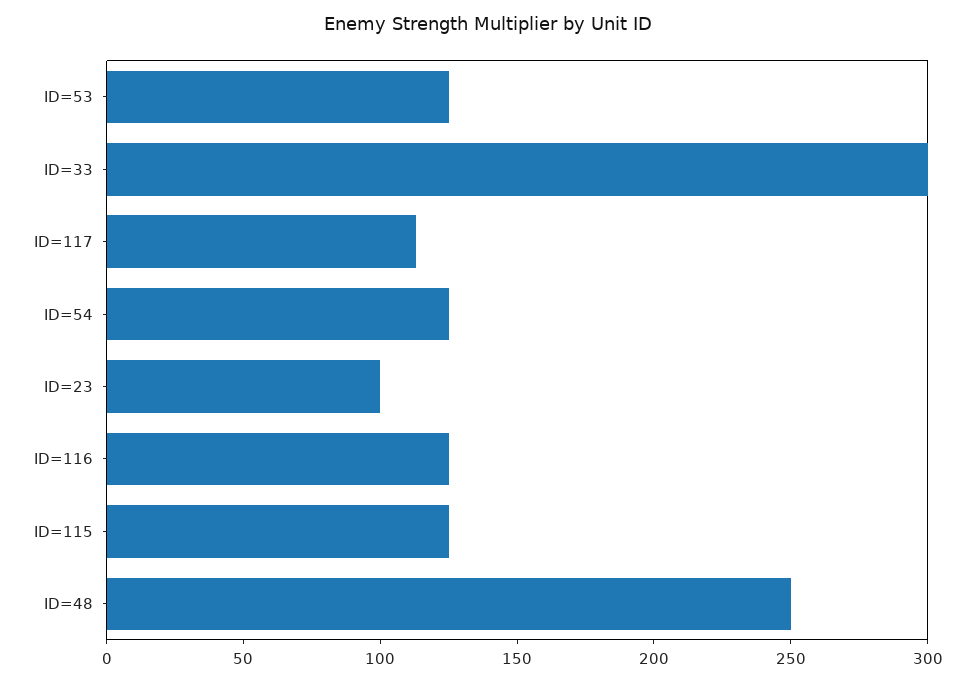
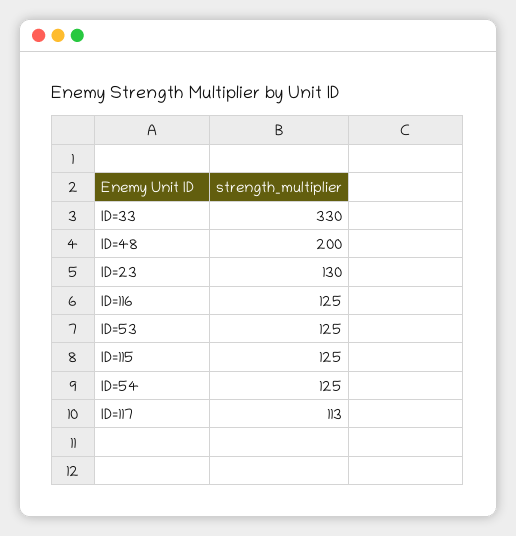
ID=33: 300 -> 330
ID=23: 100 -> 130
ID=48: 250 -> 200

